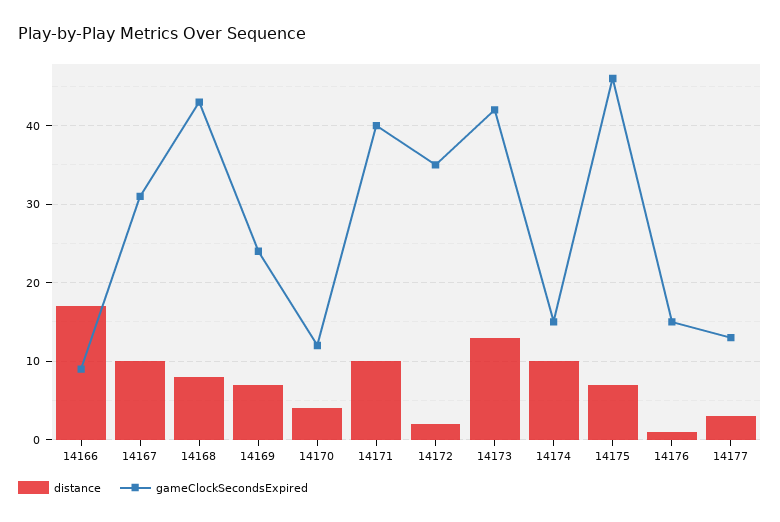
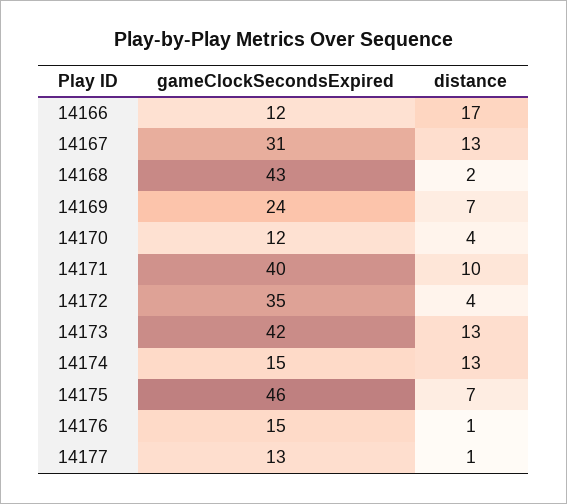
gameClockSecondsExpired, 14166: 9 -> 12
distance, 14167: 10 -> 13
distance, 14168: 8 -> 2
distance, 14172: 2 -> 4
distance, 14174: 10 -> 13
distance, 14177: 3 -> 1

